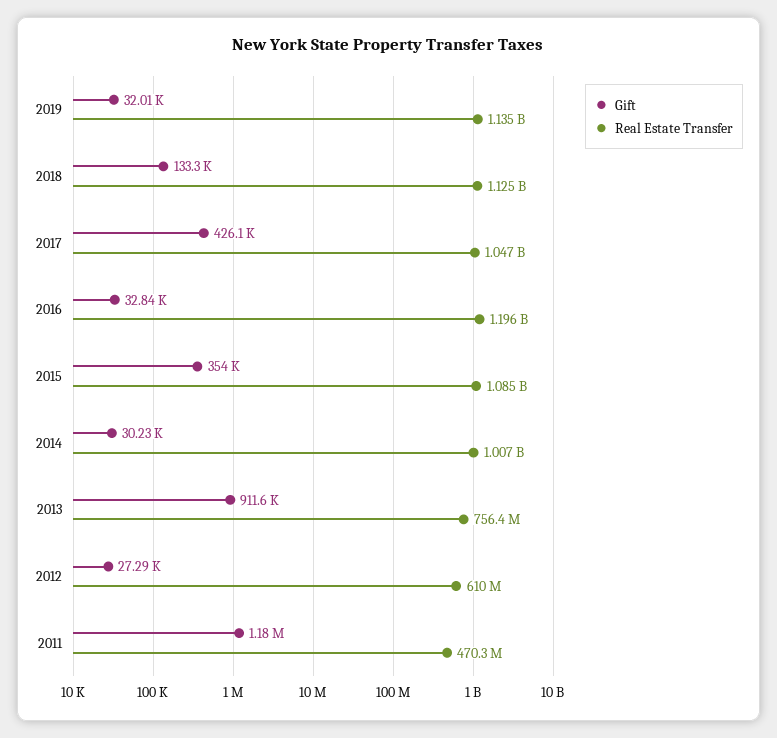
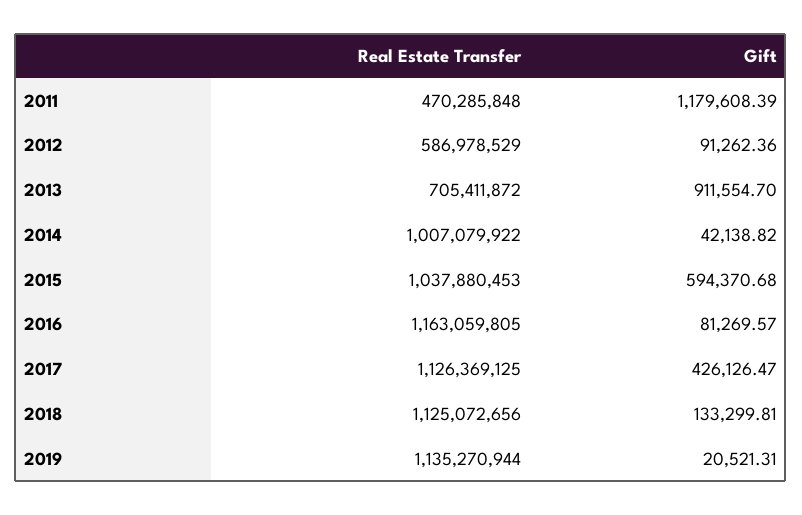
Gift, 2019: 32010 -> 20521.31
Real Estate Transfer, 2017: 1047000000 -> 1126369125
Gift, 2016: 32840 -> 81269.57
Real Estate Transfer, 2016: 1196000000 -> 1163059805
Gift, 2015: 354000 -> 594370.68
Real Estate Transfer, 2015: 1085000000 -> 1037880453
Gift, 2014: 30230 -> 42138.82
Real Estate Transfer, 2013: 756400000 -> 705411872
Gift, 2012: 27290 -> 91262.36
Real Estate Transfer, 2012: 610000000 -> 586978529

